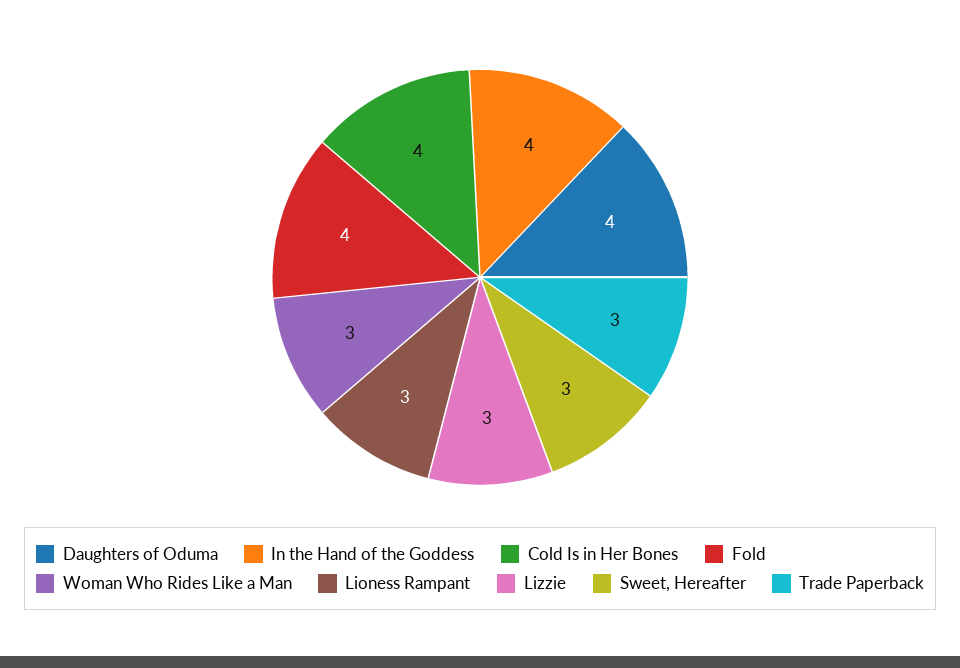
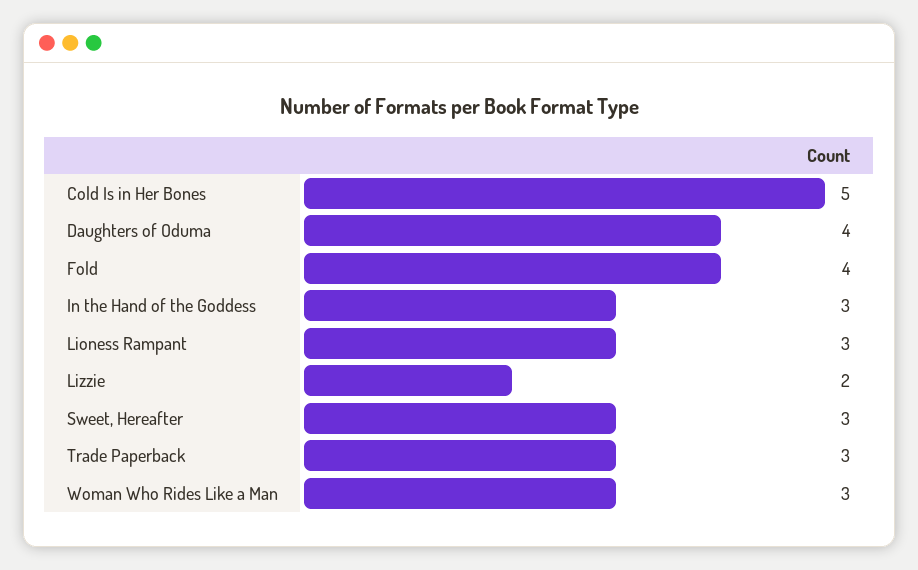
In the Hand of the Goddess: 4 -> 3
Cold Is in Her Bones: 4 -> 5
Lizzie: 3 -> 2

